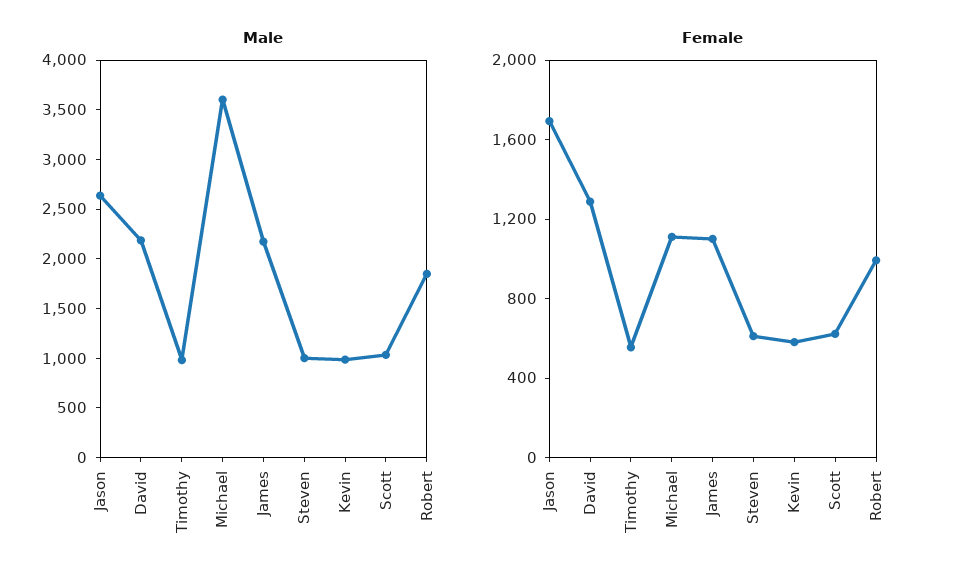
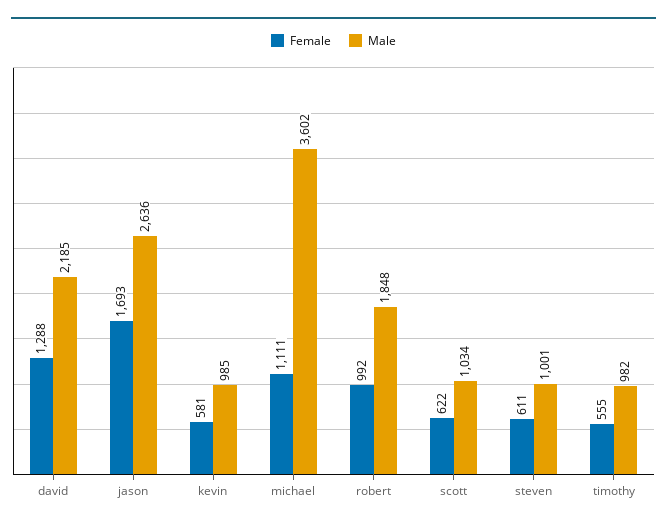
Male, James: 2200 -> none
Female, James: 1100 -> none

